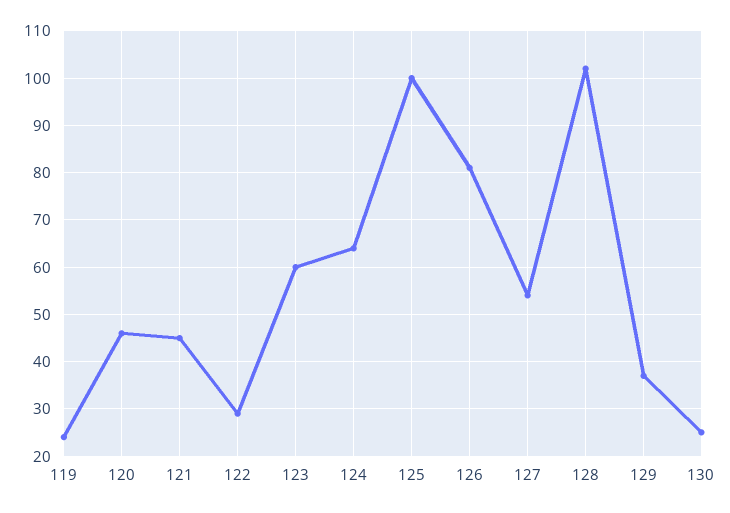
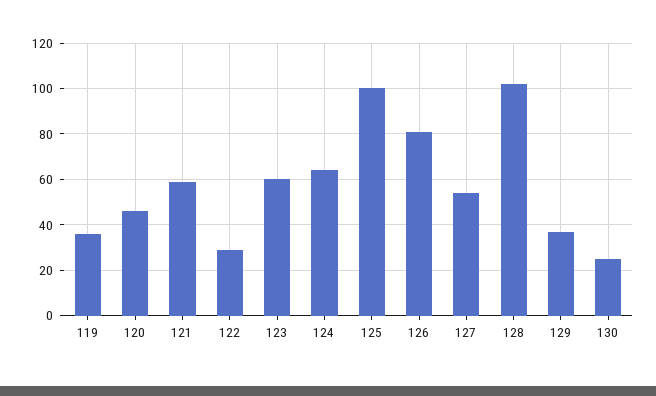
119: 25 -> 35
121: 45 -> 60

